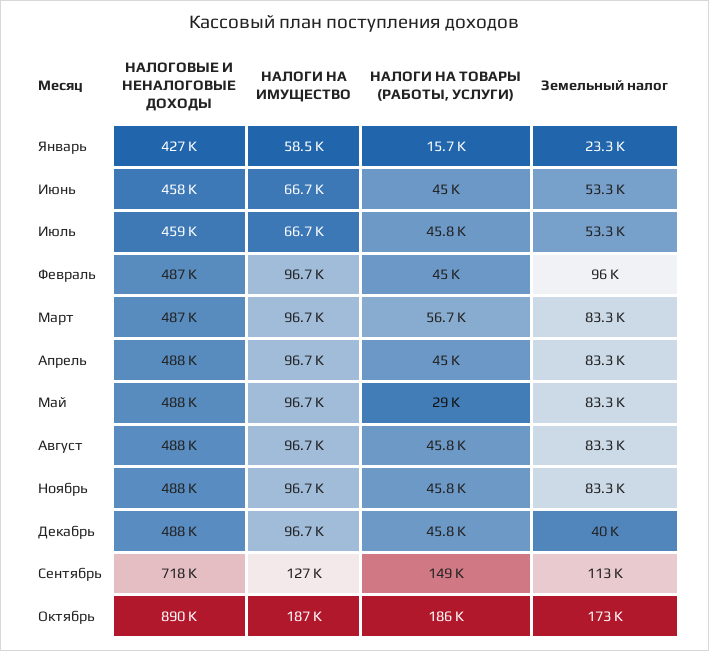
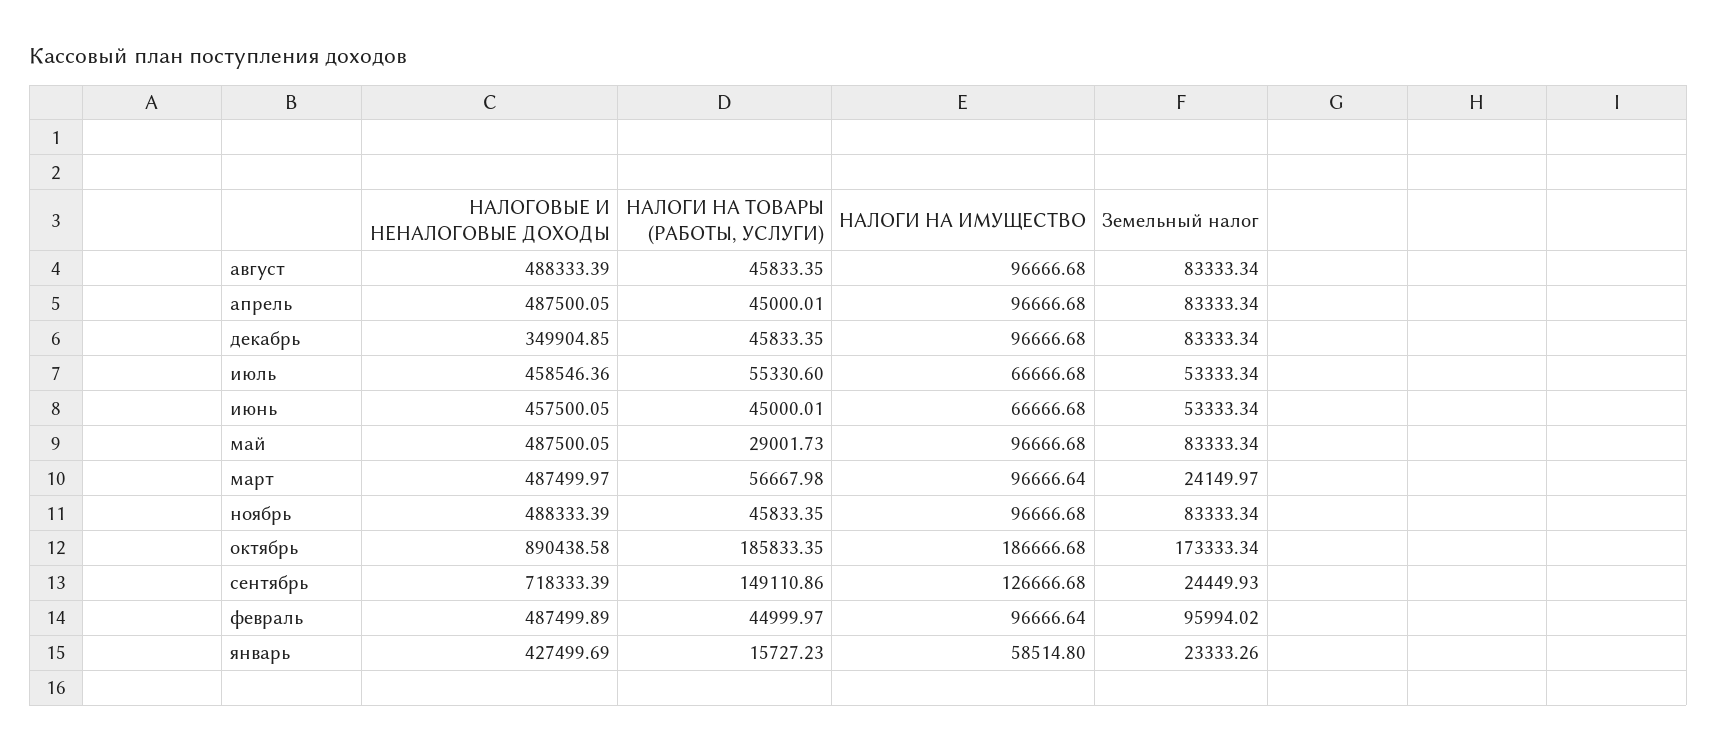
НАЛОГИ НА ТОВАРЫ (РАБОТЫ, УСЛУГИ), Июль: 45800 -> 55330.6
Земельный налог, Март: 83300 -> 24149.97
НАЛОГОВЫЕ И НЕНАЛОГОВЫЕ ДОХОДЫ, Декабрь: 488000 -> 349904.85
Земельный налог, Декабрь: 40000 -> 83333.34
Земельный налог, Сентябрь: 113000 -> 24449.93

